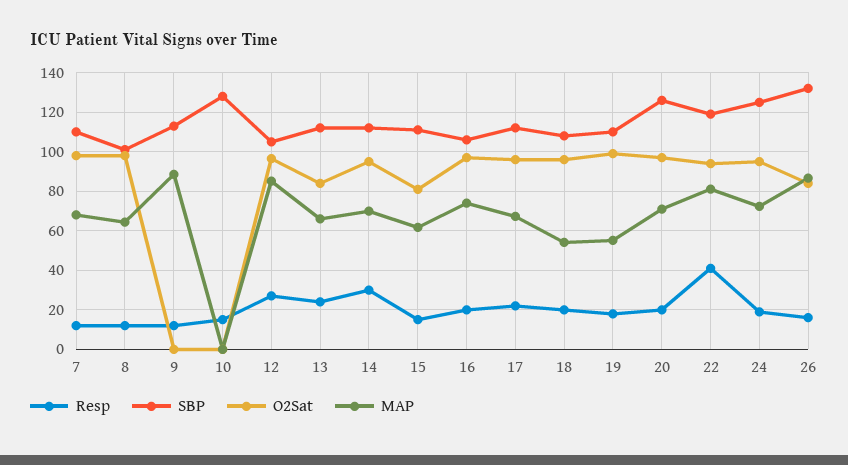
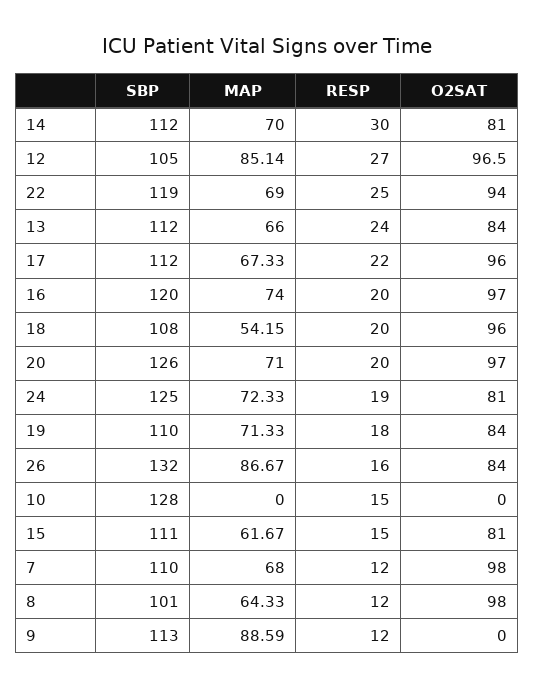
O2Sat, 14: 95 -> 81
SBP, 16: 105 -> 120
O2Sat, 19: 100 -> 84
MAP, 19: 55 -> 71.33
Resp, 22: 40 -> 25
MAP, 22: 80 -> 69
O2Sat, 24: 95 -> 81

